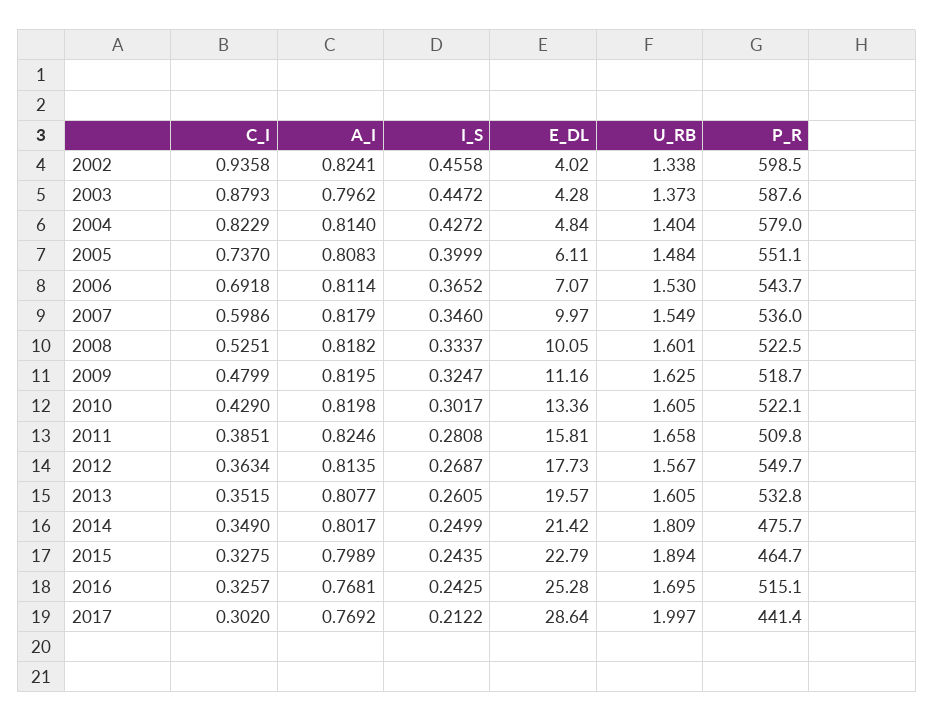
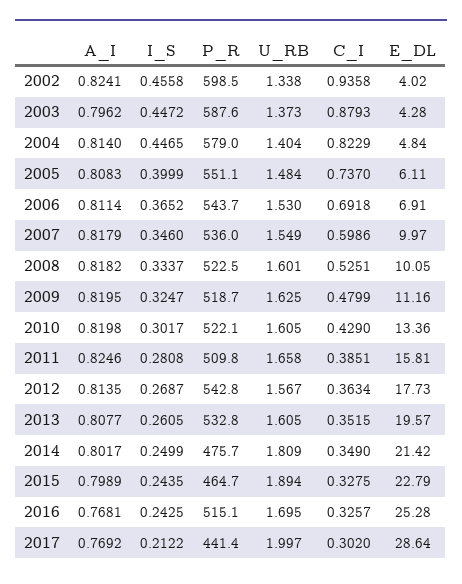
I_S, 2004: 0.4272 -> 0.4465
E_DL, 2006: 7.07 -> 6.91
P_R, 2012: 549.7 -> 542.8

